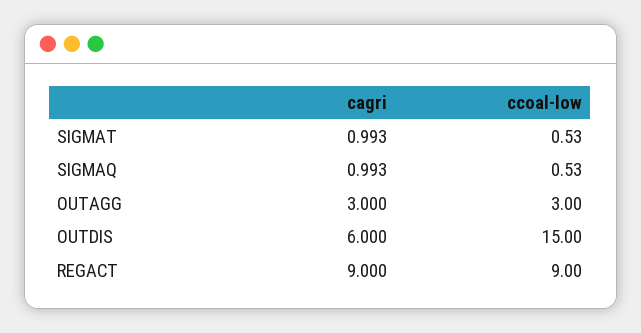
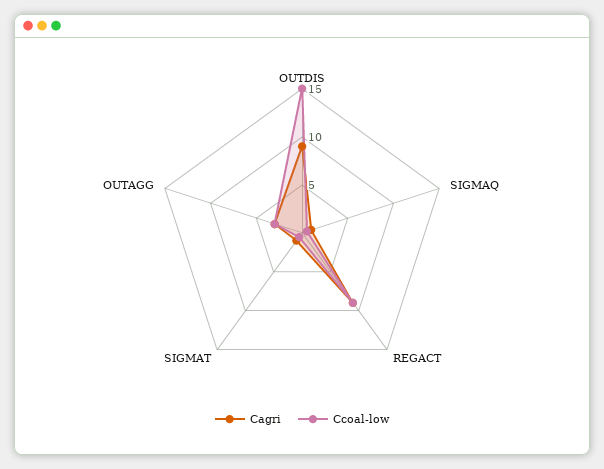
cagri, OUTDIS: 6 -> 9

